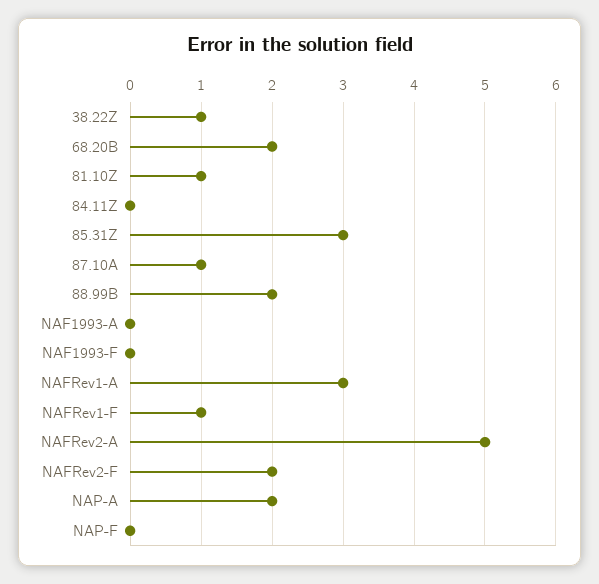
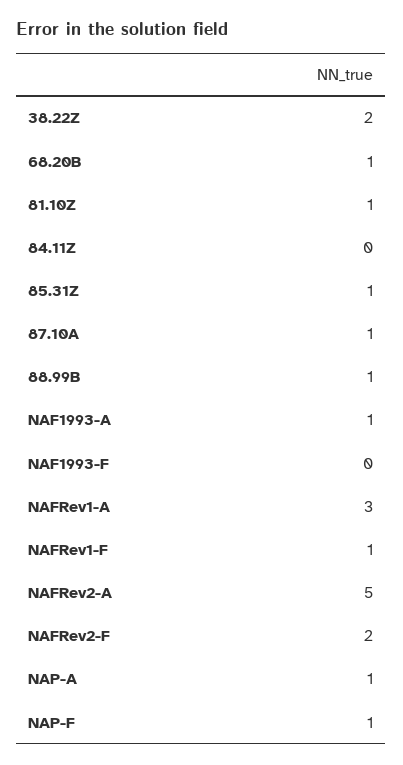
38.22Z: 1 -> 2
68.20B: 2 -> 1
85.31Z: 3 -> 1
88.99B: 2 -> 1
NAF1993-A: 0 -> 1
NAP-A: 2 -> 1
NAP-F: 0 -> 1

